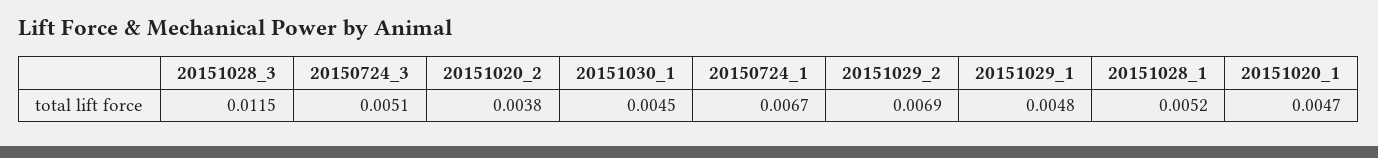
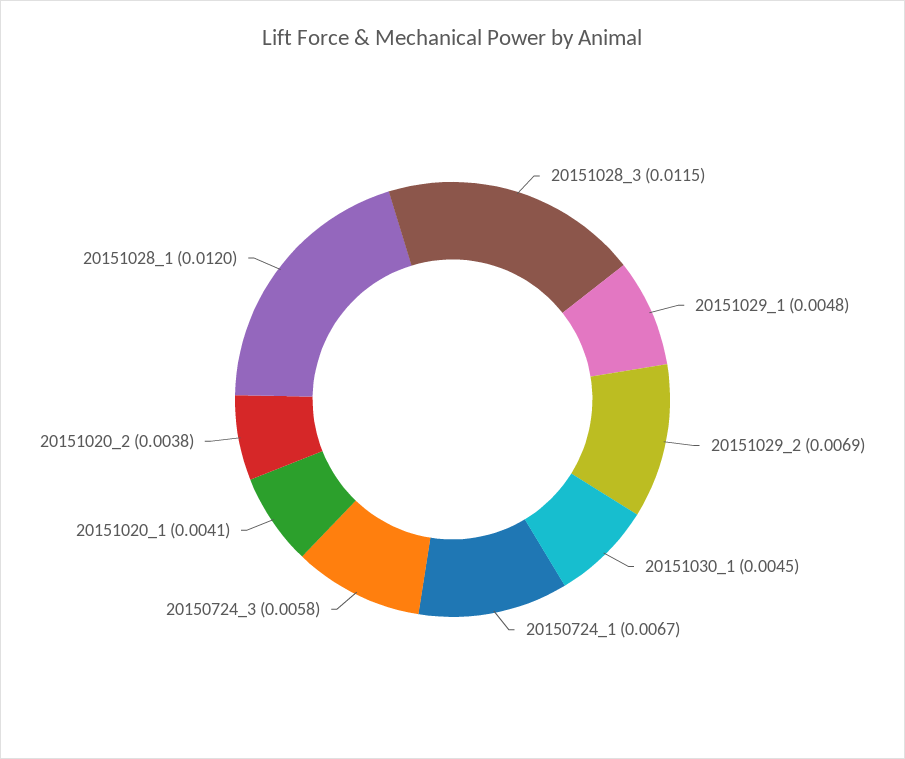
20150724_3: 0.0051 -> 0.0058
20151028_1: 0.0052 -> 0.012
20151020_1: 0.0047 -> 0.0041

